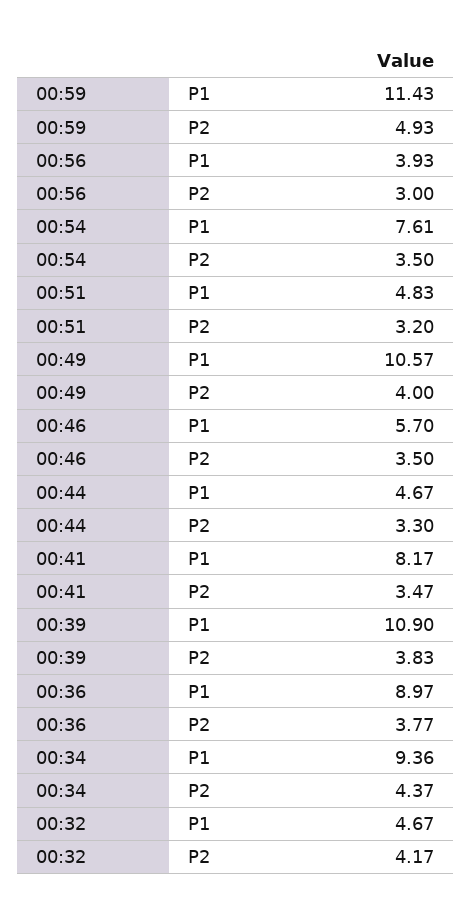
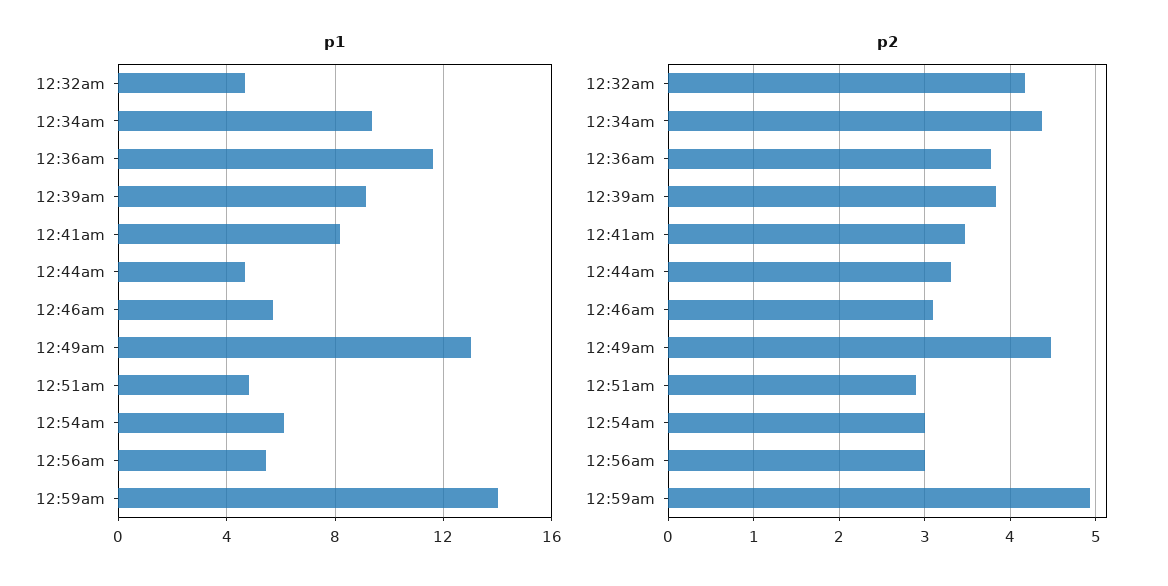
P1, 00:59: 11.43 -> 14
P1, 00:56: 3.93 -> 5.5
P1, 00:54: 7.61 -> 6
P2, 00:54: 3.5 -> 3
P2, 00:51: 3.2 -> 2.9
P1, 00:49: 10.57 -> 13
P2, 00:49: 4 -> 4.5
P2, 00:46: 3.5 -> 3.1
P1, 00:39: 10.9 -> 9
P1, 00:36: 8.97 -> 11.5

